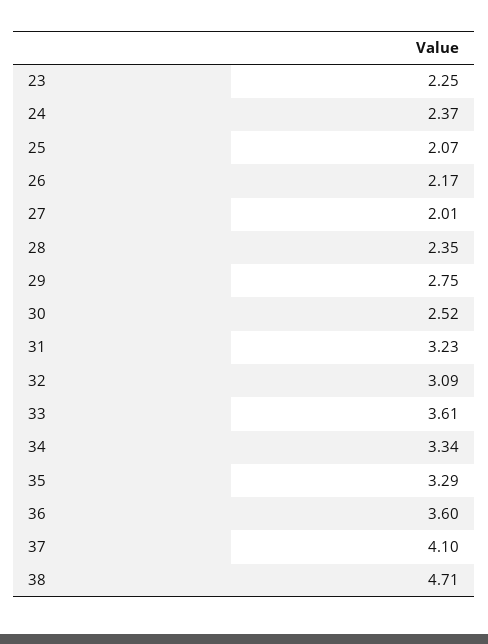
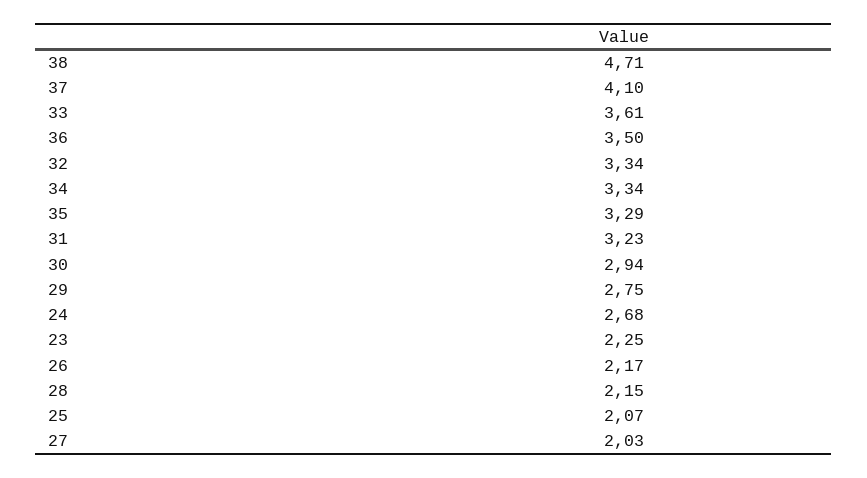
24: 2.37 -> 2.68
27: 2.01 -> 2.03
28: 2.35 -> 2.15
30: 2.52 -> 2.94
32: 3.09 -> 3.34
36: 3.6 -> 3.5

